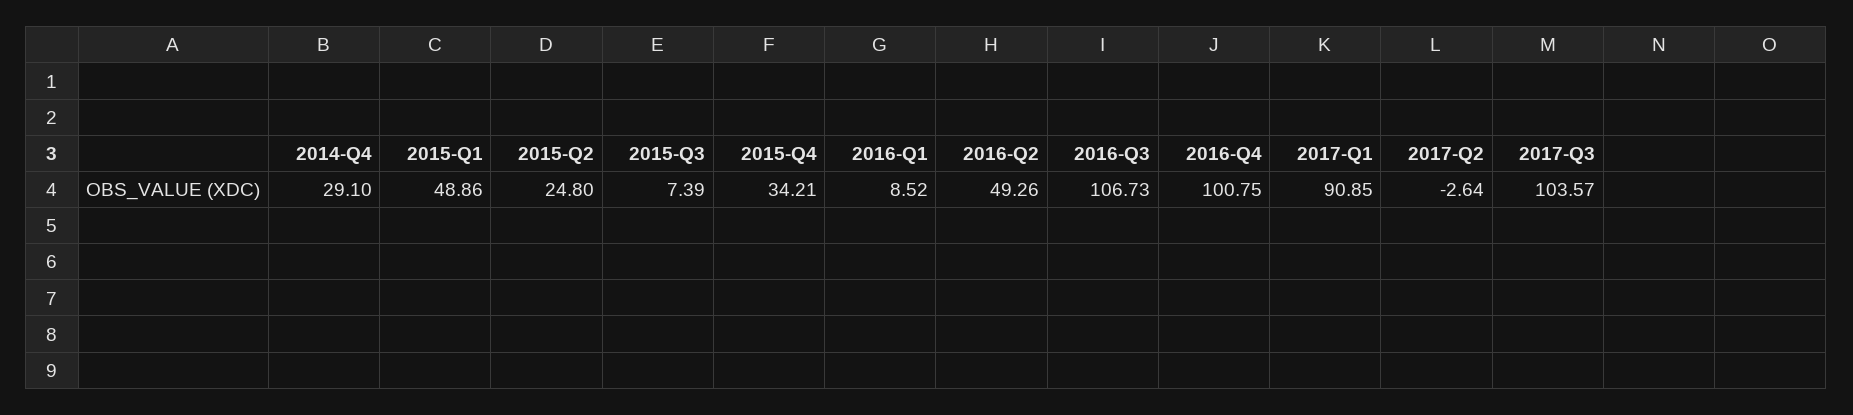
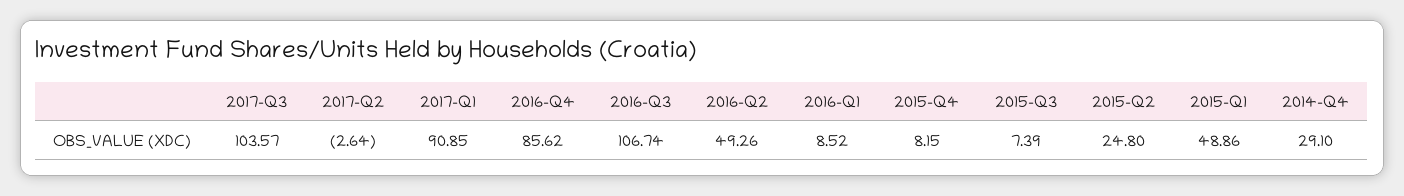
2015-Q4: 34.21 -> 8.15
2016-Q3: 106.73 -> 106.74
2016-Q4: 100.75 -> 85.62

